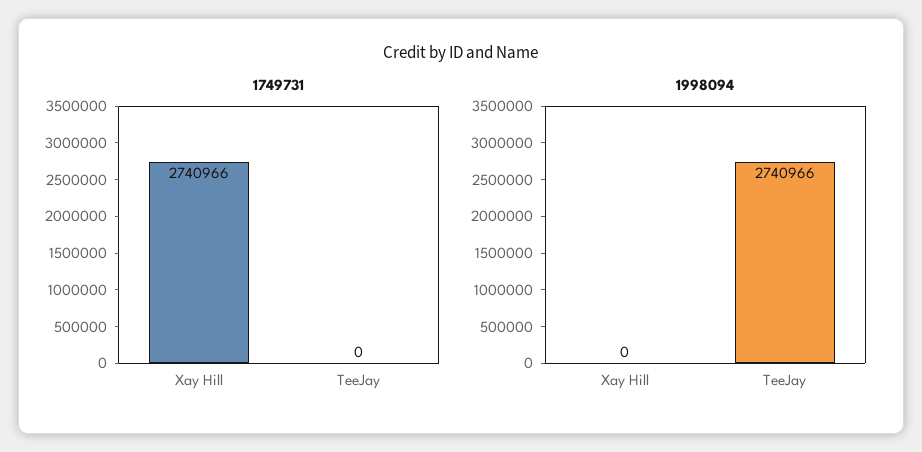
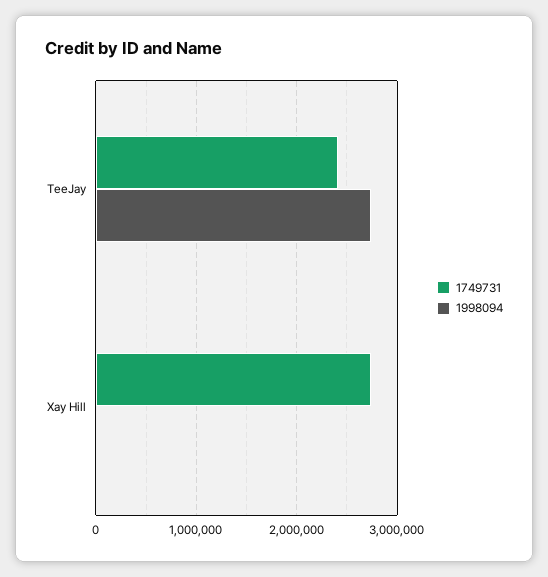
1749731, TeeJay: 0 -> 2400000

